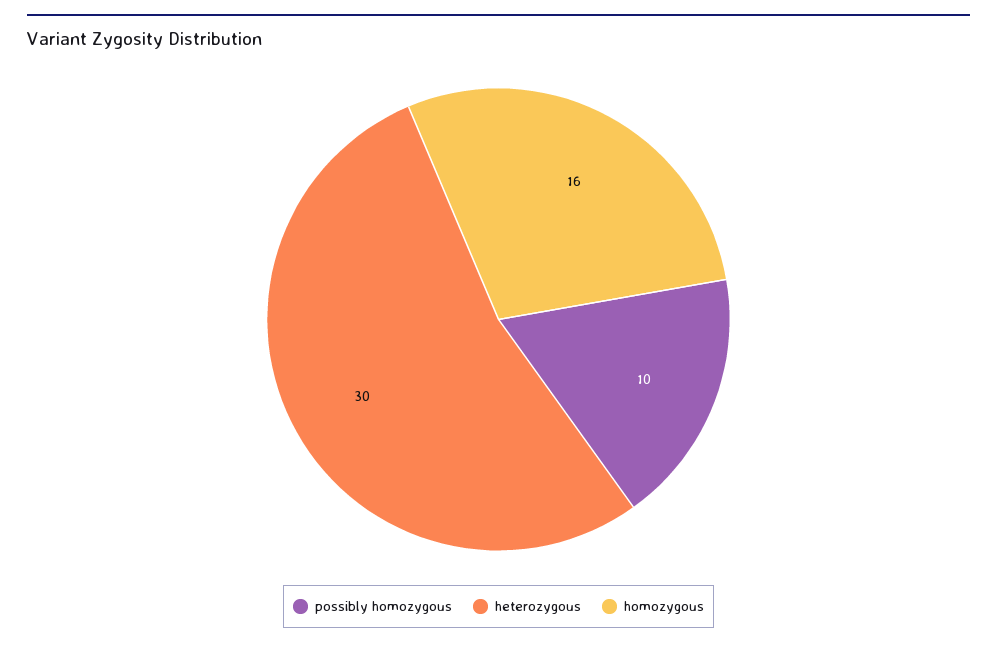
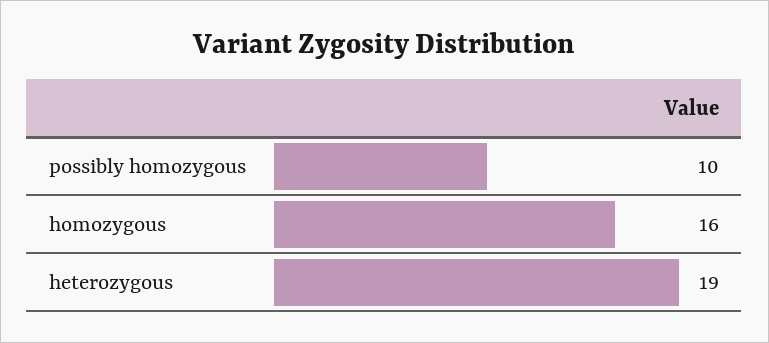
heterozygous: 30 -> 19

